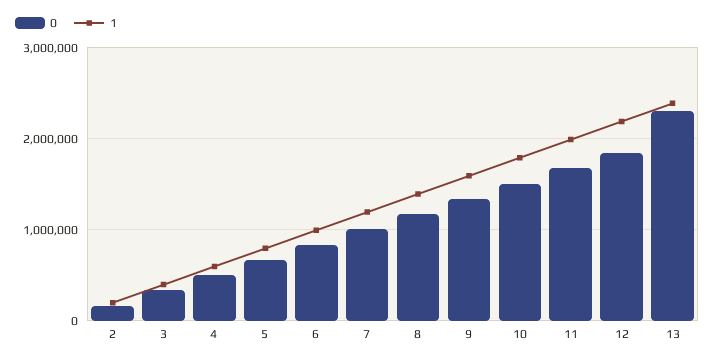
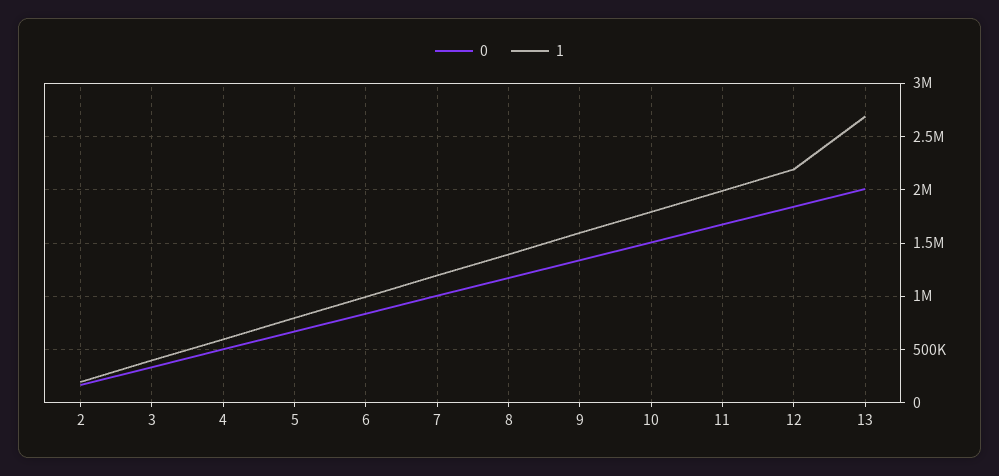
0, 13: 2300000 -> 2000000
1, 13: 2400000 -> 2700000

